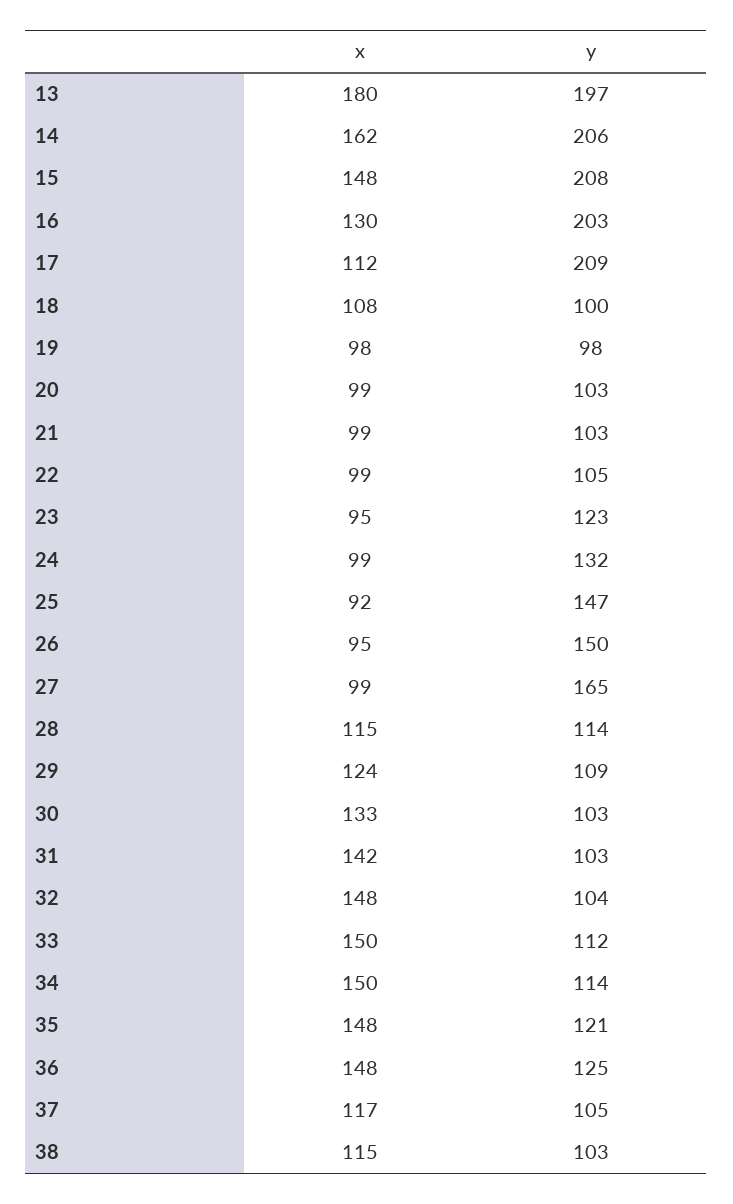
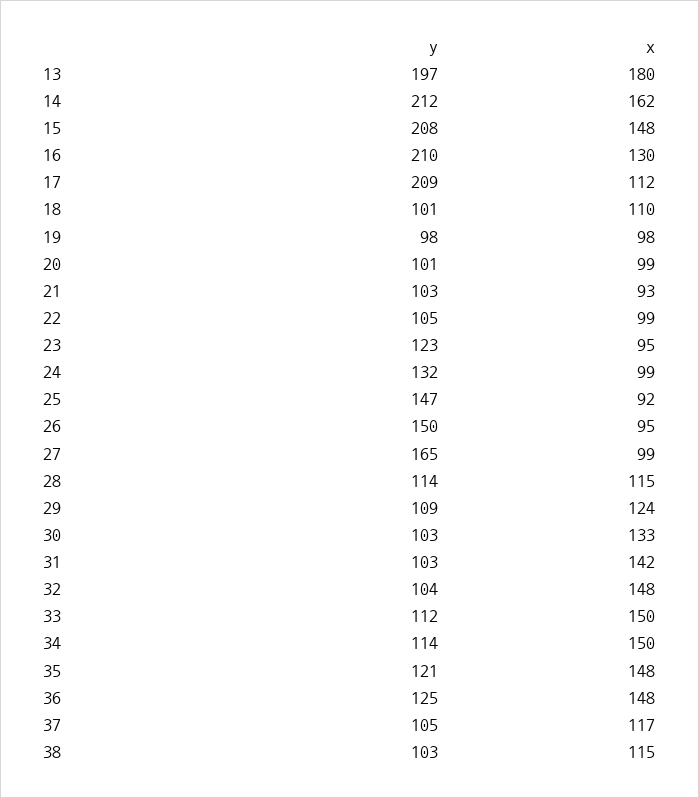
y, 14: 206 -> 212
y, 16: 203 -> 210
x, 18: 108 -> 110
y, 18: 100 -> 101
y, 20: 103 -> 101
x, 21: 99 -> 93

